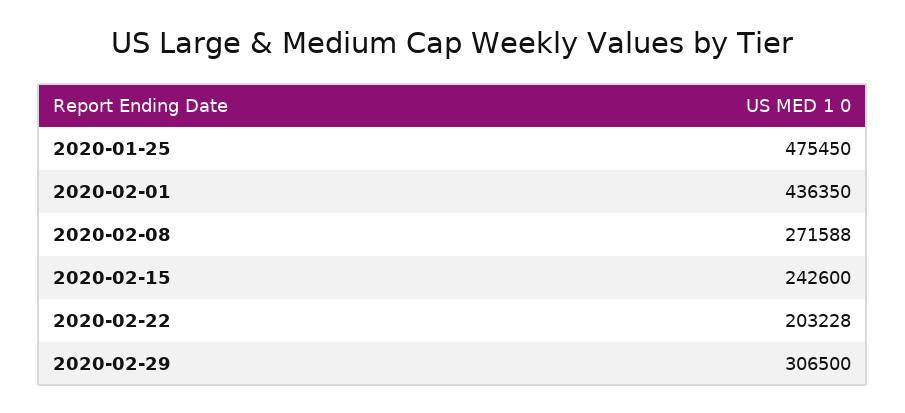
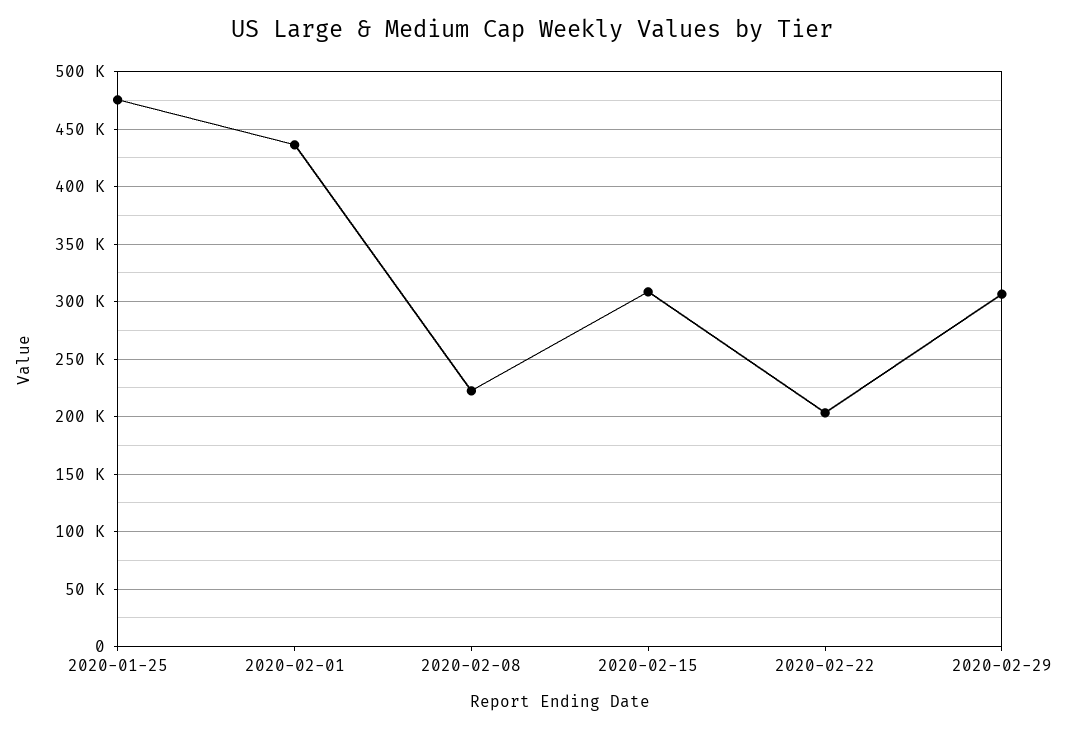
2020-02-08: 271588 -> 220000
2020-02-15: 242600 -> 310000

